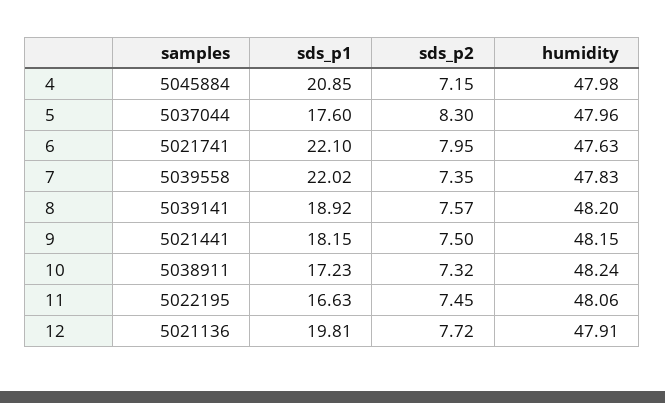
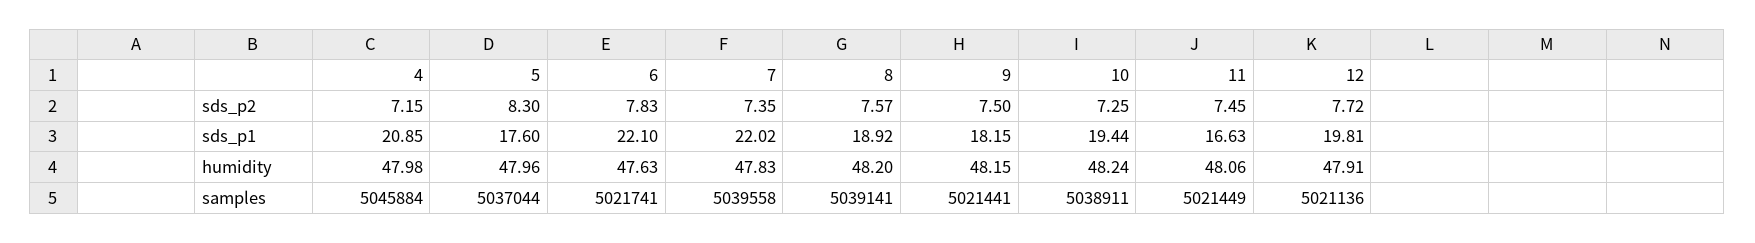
sds_p2, 6: 7.95 -> 7.83
sds_p1, 10: 17.23 -> 19.44
sds_p2, 10: 7.32 -> 7.25
samples, 11: 5022195 -> 5021449

